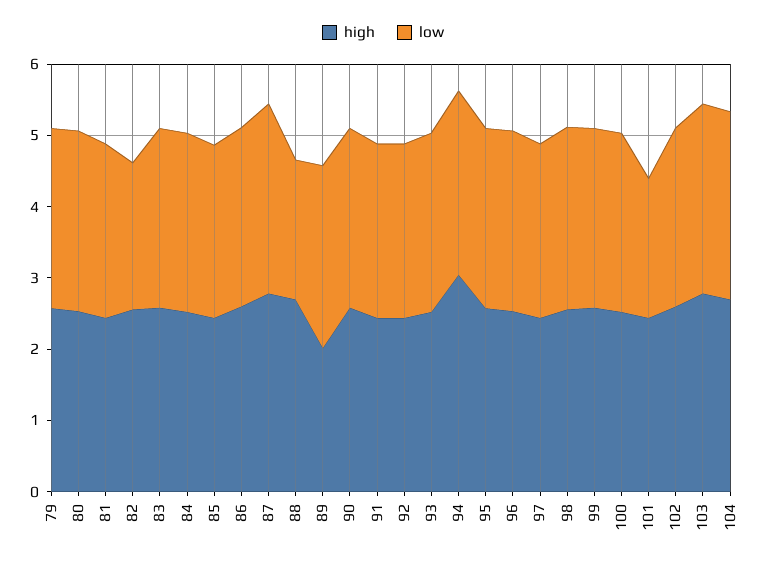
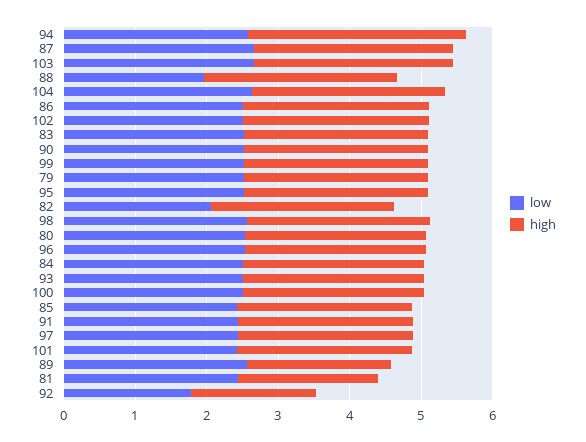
high, 81: 2.4 -> 2
high, 92: 2.4 -> 1.8
low, 92: 2.4 -> 1.8
low, 101: 2 -> 2.4

